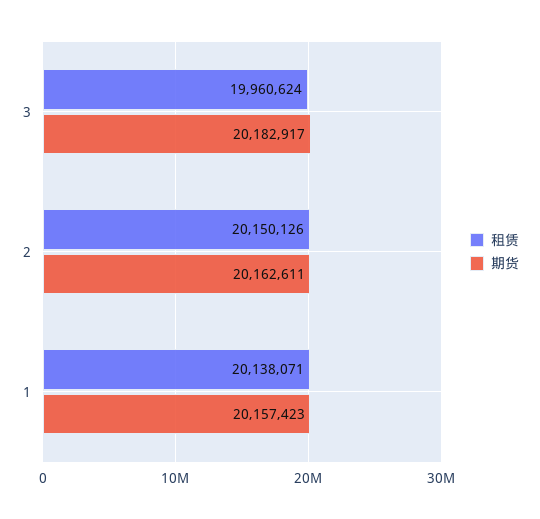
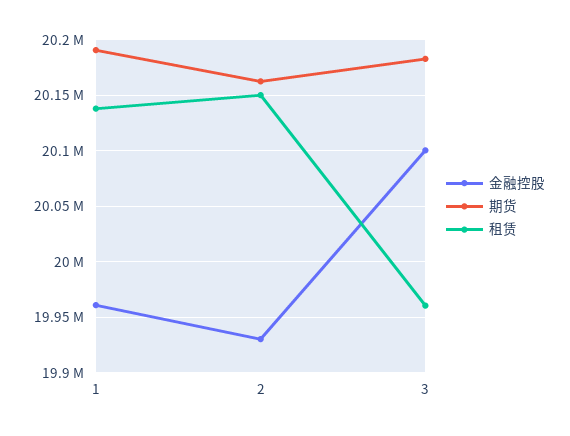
期货, 1: 20157423 -> 20190000
金融控股, 1: none -> 19960000
金融控股, 2: none -> 19930000
金融控股, 3: none -> 20100000

